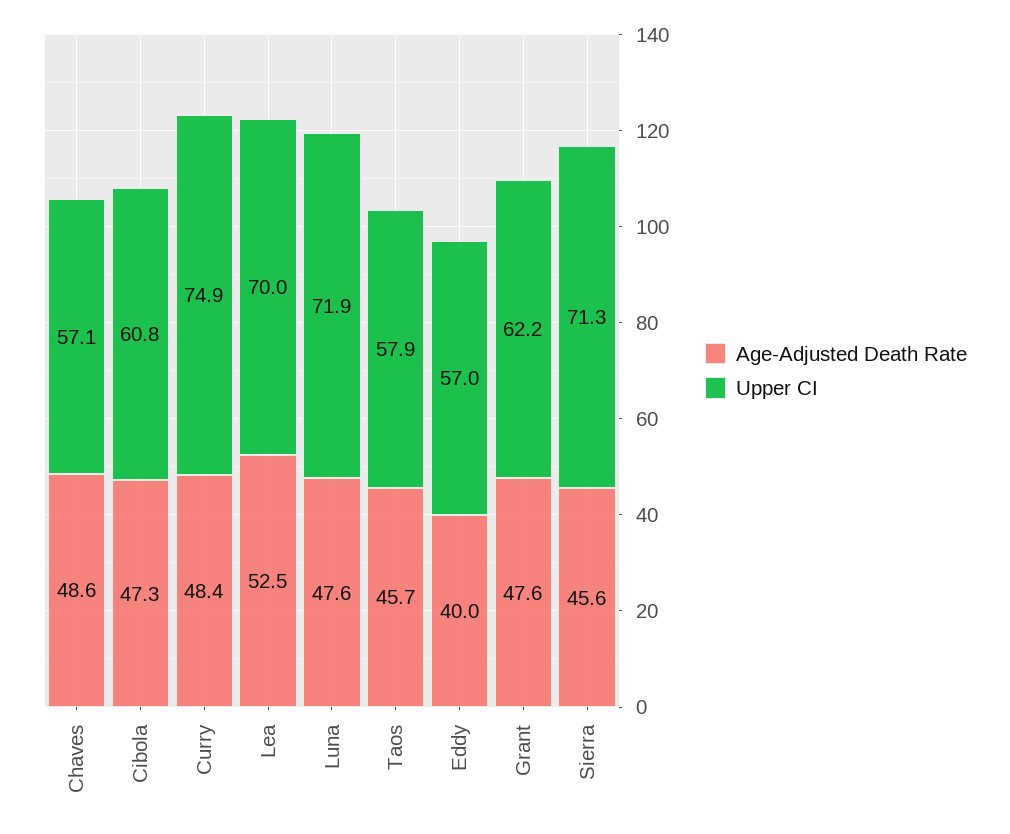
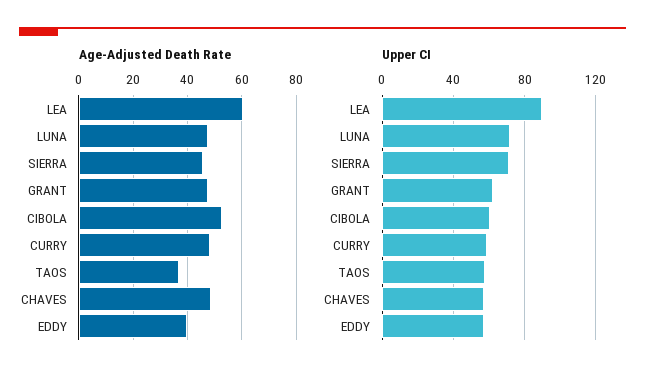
Age-Adjusted Death Rate, Cibola: 47.3 -> 52.5
Upper CI, Curry: 74.9 -> 60
Age-Adjusted Death Rate, Lea: 52.5 -> 60
Upper CI, Lea: 70 -> 90
Age-Adjusted Death Rate, Taos: 45.7 -> 37.5

